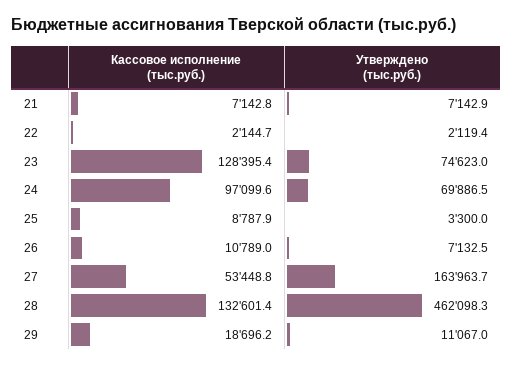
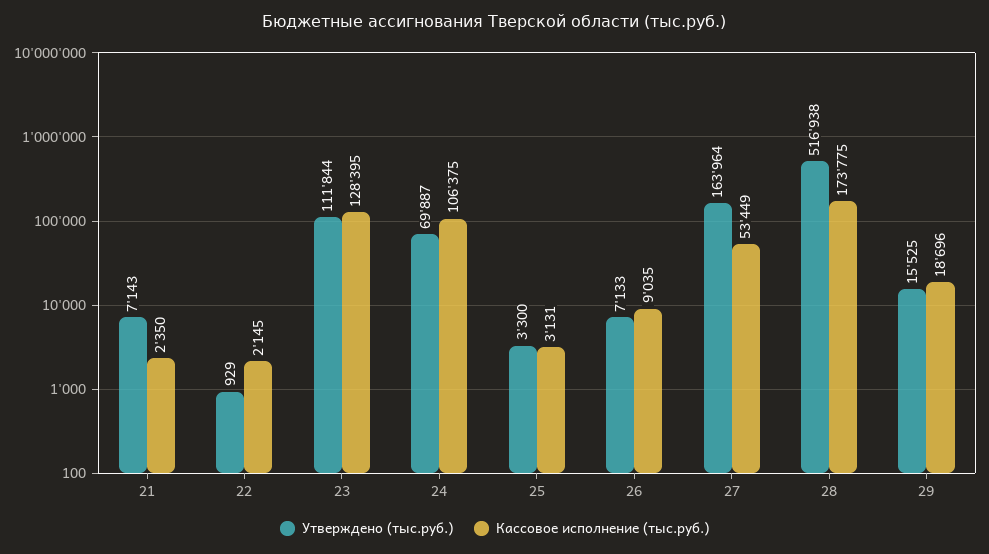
Кассовое исполнение (тыс.руб.), 21: 7142.8 -> 2350
Утверждено (тыс.руб.), 22: 2119.4 -> 929
Утверждено (тыс.руб.), 23: 74623 -> 111844
Кассовое исполнение (тыс.руб.), 24: 97099.6 -> 106375
Кассовое исполнение (тыс.руб.), 25: 8787.9 -> 3131
Кассовое исполнение (тыс.руб.), 26: 10789 -> 9035
Кассовое исполнение (тыс.руб.), 28: 132601.4 -> 173775
Утверждено (тыс.руб.), 28: 462098.3 -> 516938
Утверждено (тыс.руб.), 29: 11067 -> 15525

